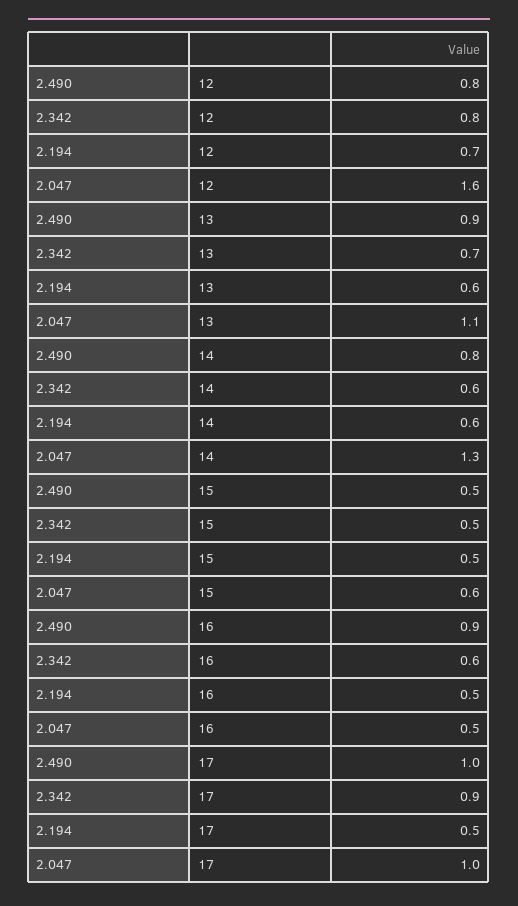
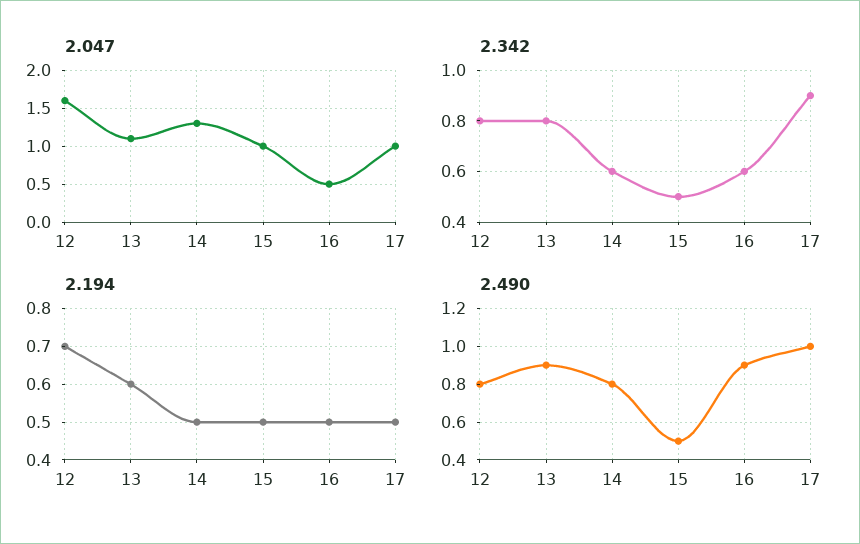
2.342, 13: 0.7 -> 0.8
2.194, 14: 0.6 -> 0.5
2.047, 15: 0.6 -> 1

